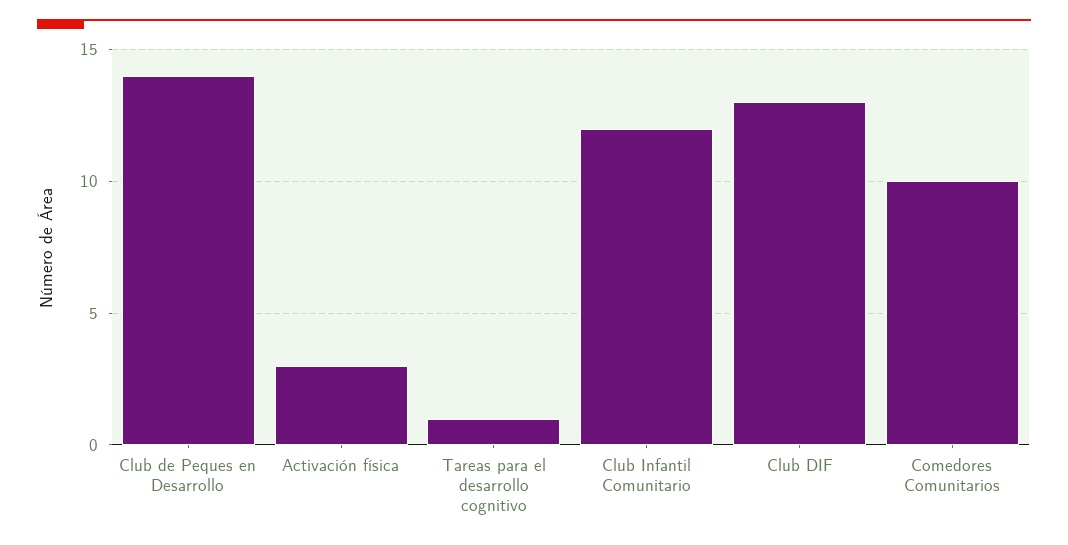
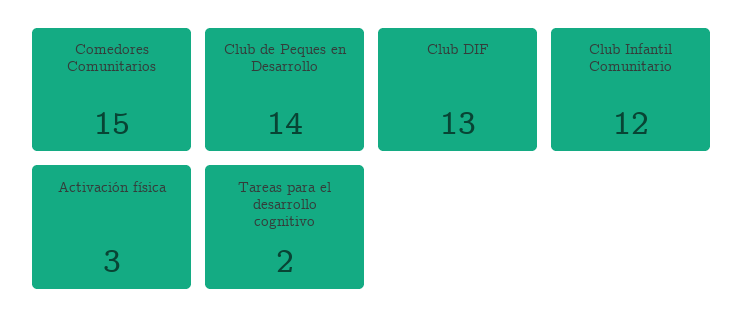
Tareas para el desarrollo cognitivo: 1 -> 2
Comedores Comunitarios: 10 -> 15

